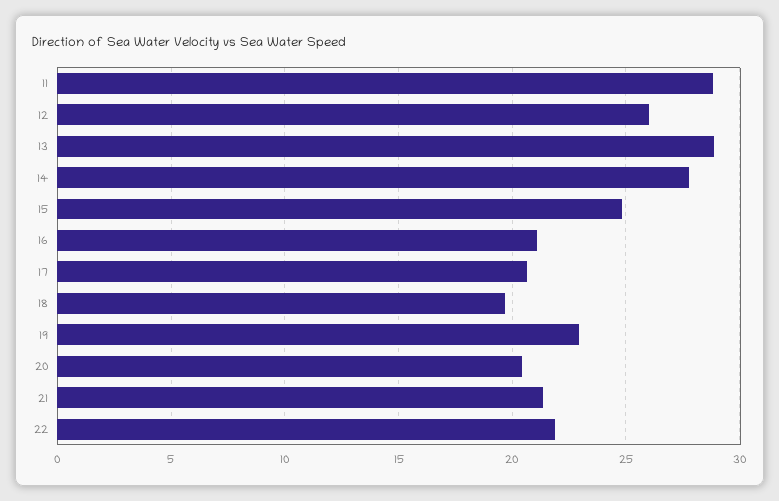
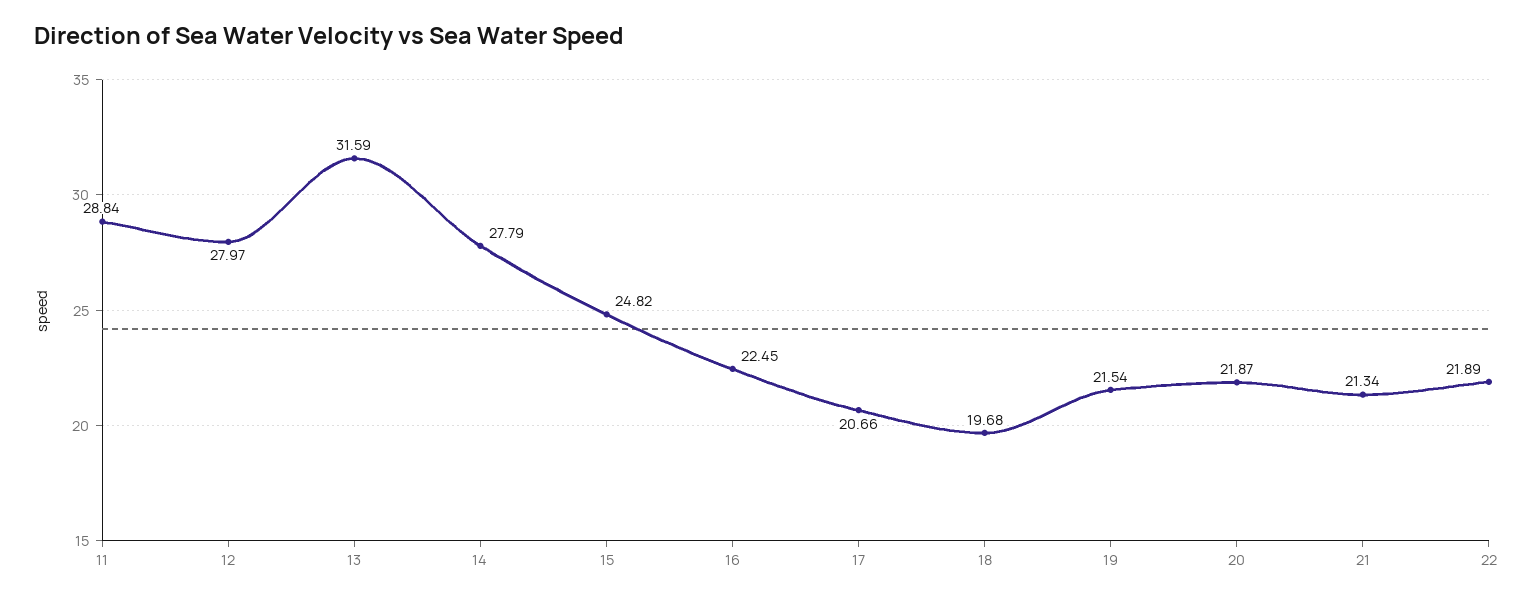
12: 26 -> 27.97
13: 29 -> 31.59
16: 21 -> 22.45
19: 23 -> 21.54
20: 20.5 -> 21.87

